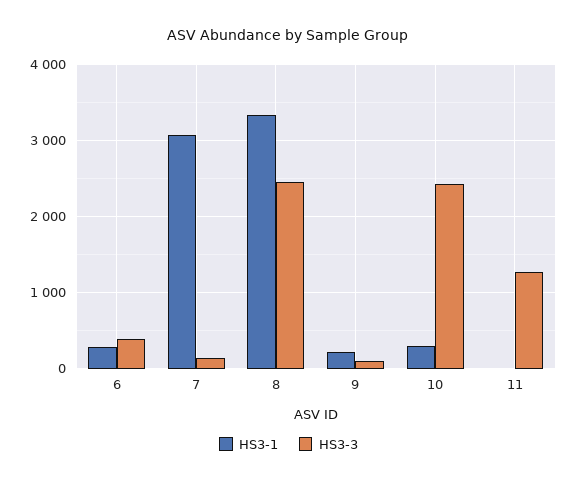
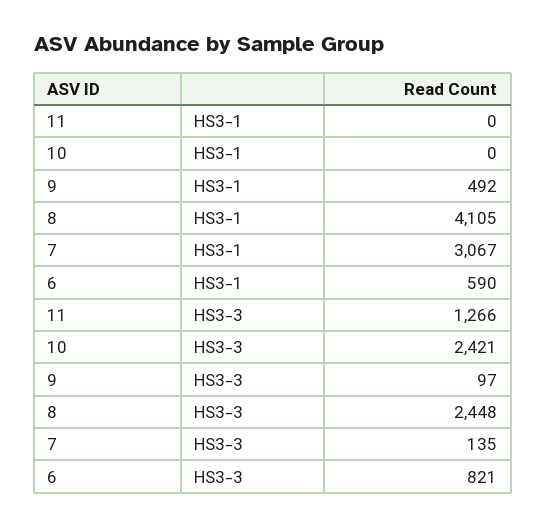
HS3-1, 6: 300 -> 590
HS3-3, 6: 400 -> 821
HS3-1, 8: 3300 -> 4105
HS3-1, 9: 200 -> 492
HS3-1, 10: 300 -> 0

